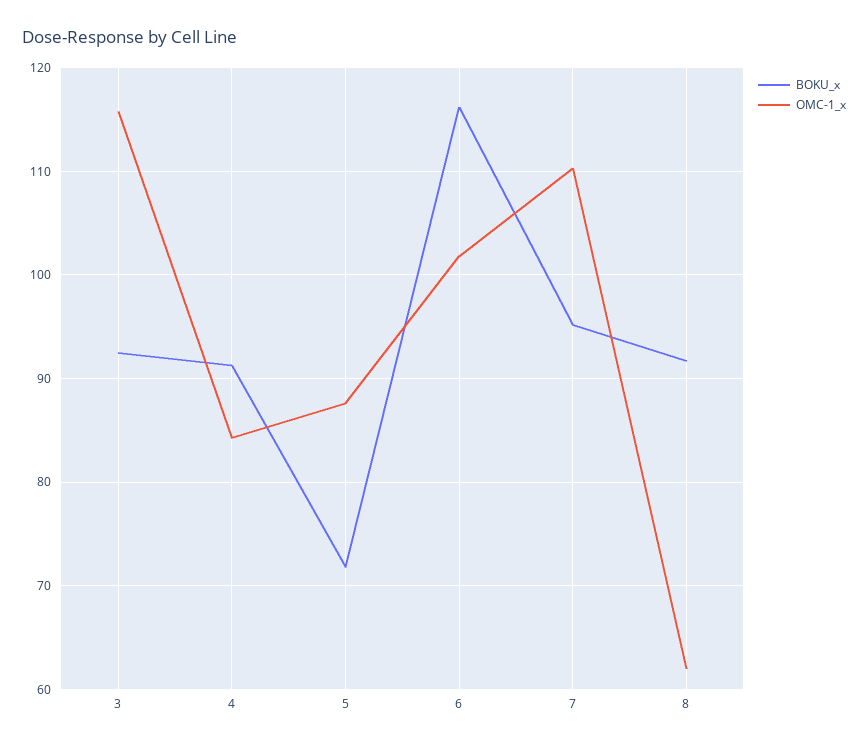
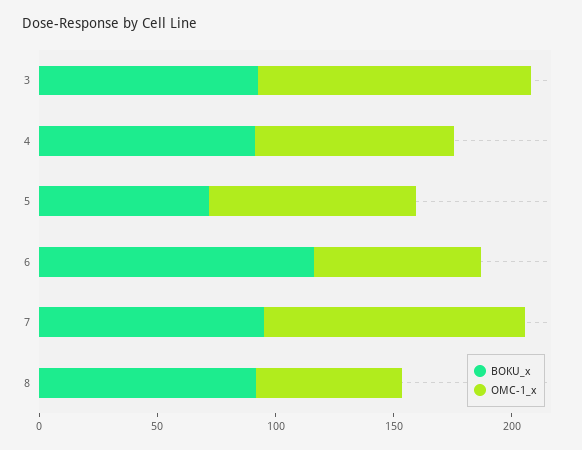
OMC-1_x, 6: 102 -> 70

